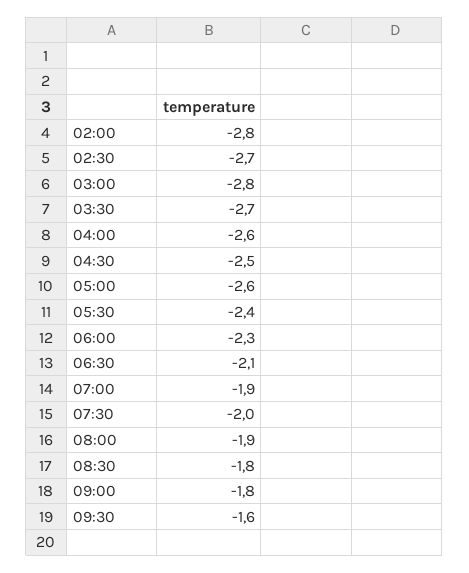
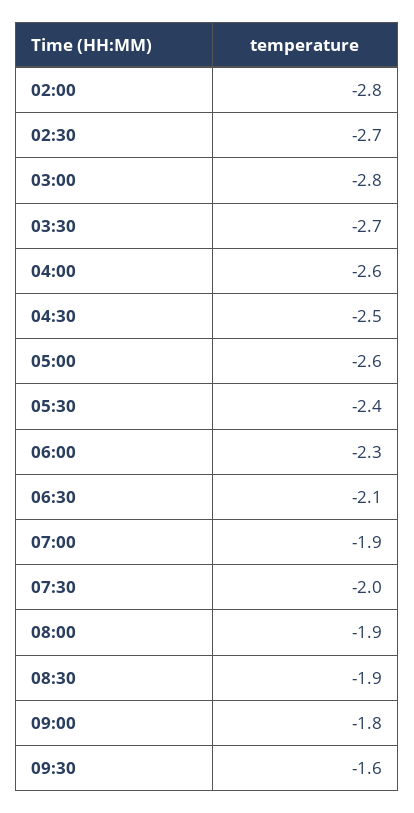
08:30: -1.8 -> -1.9

